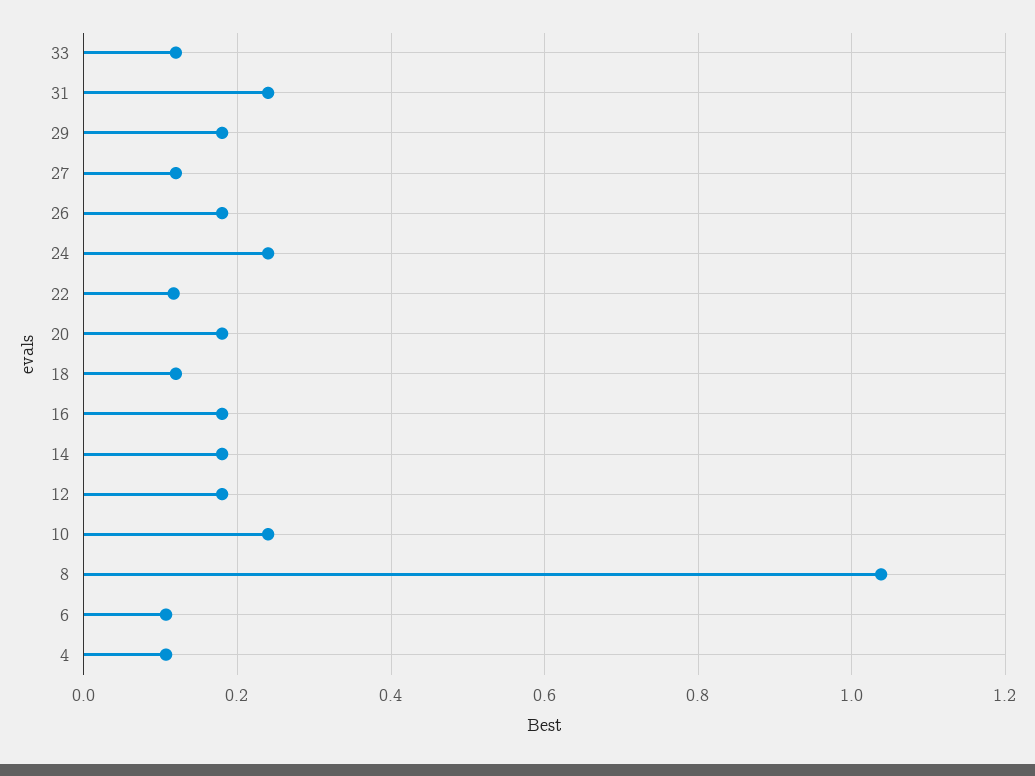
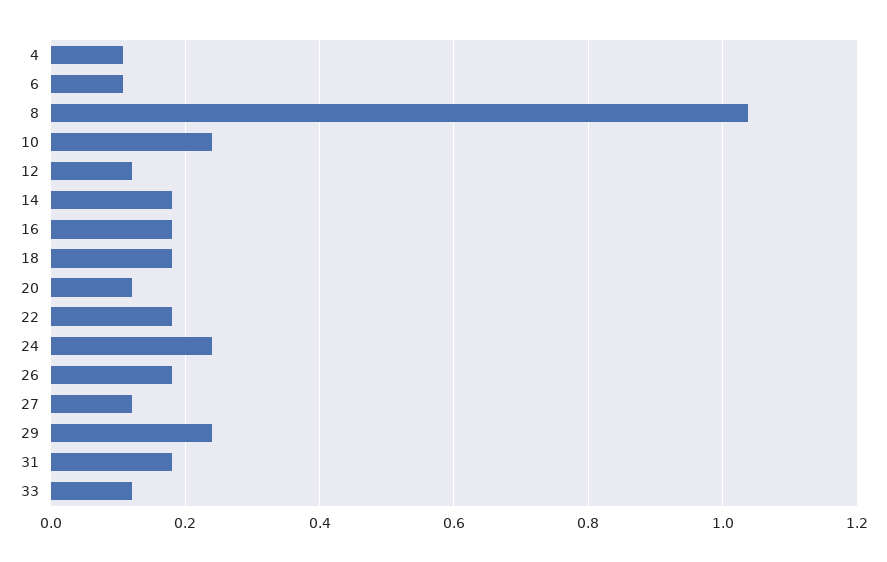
31: 0.24 -> 0.18
29: 0.18 -> 0.24
22: 0.12 -> 0.18
20: 0.18 -> 0.12
18: 0.12 -> 0.18
12: 0.18 -> 0.12

